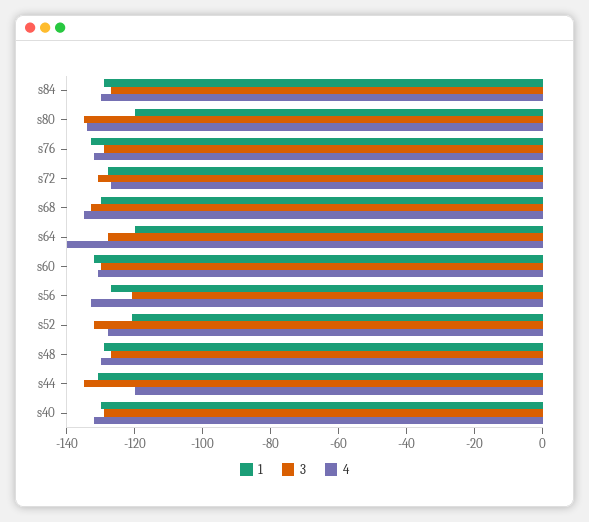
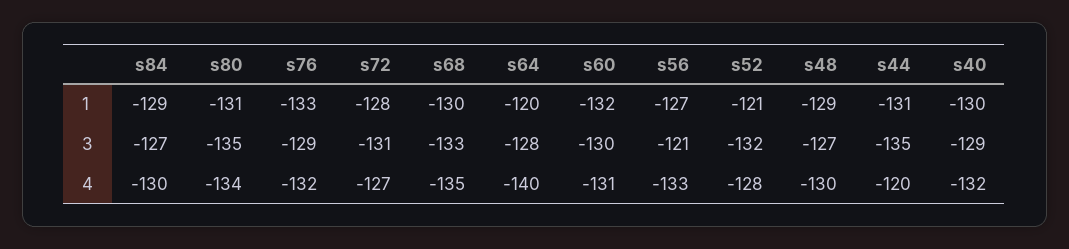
1, s80: -120 -> -131

